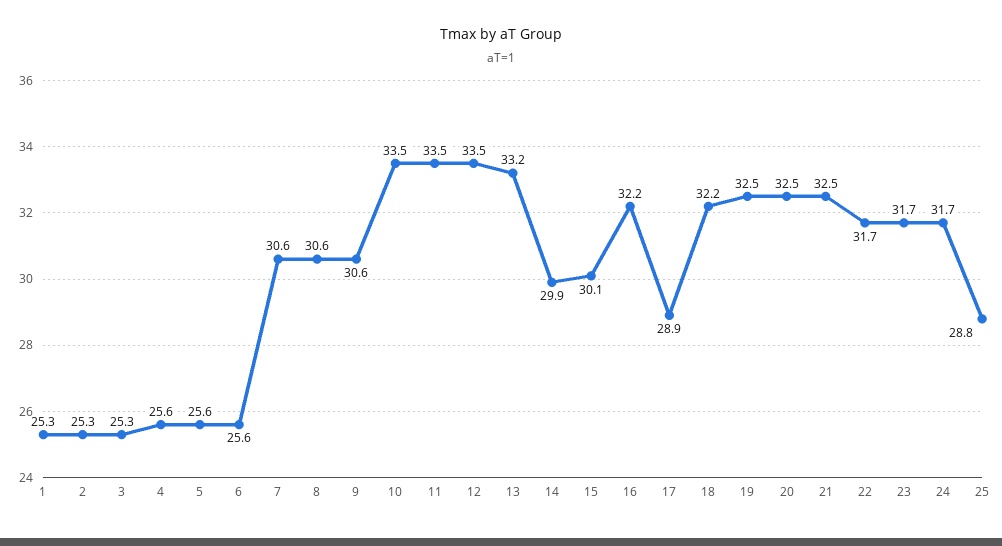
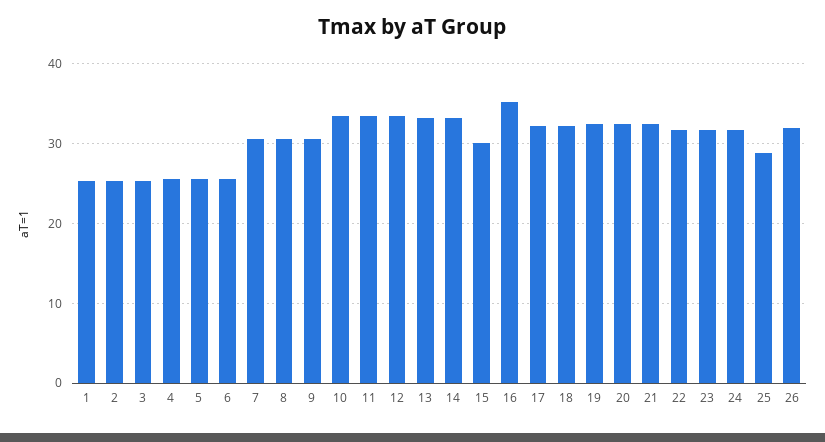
14: 29.9 -> 33
16: 32.2 -> 35
17: 28.9 -> 32
26: none -> 32

